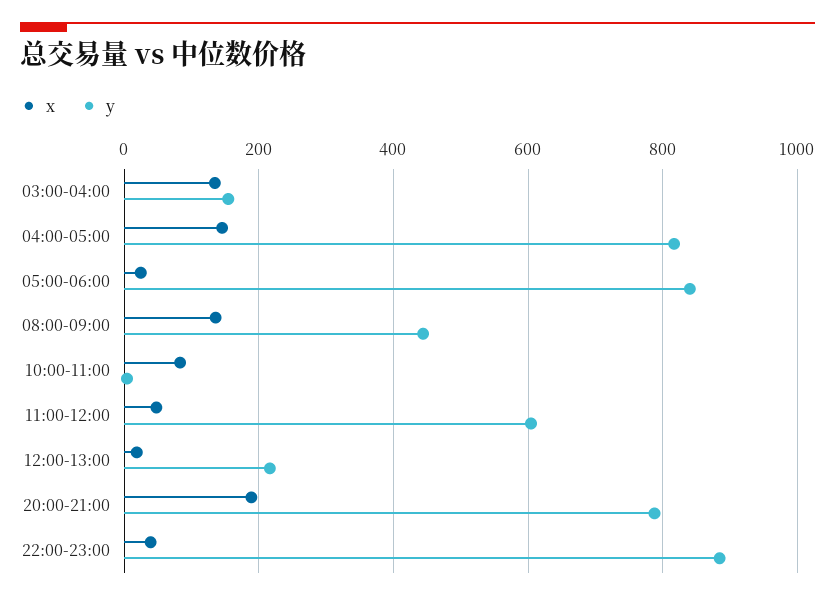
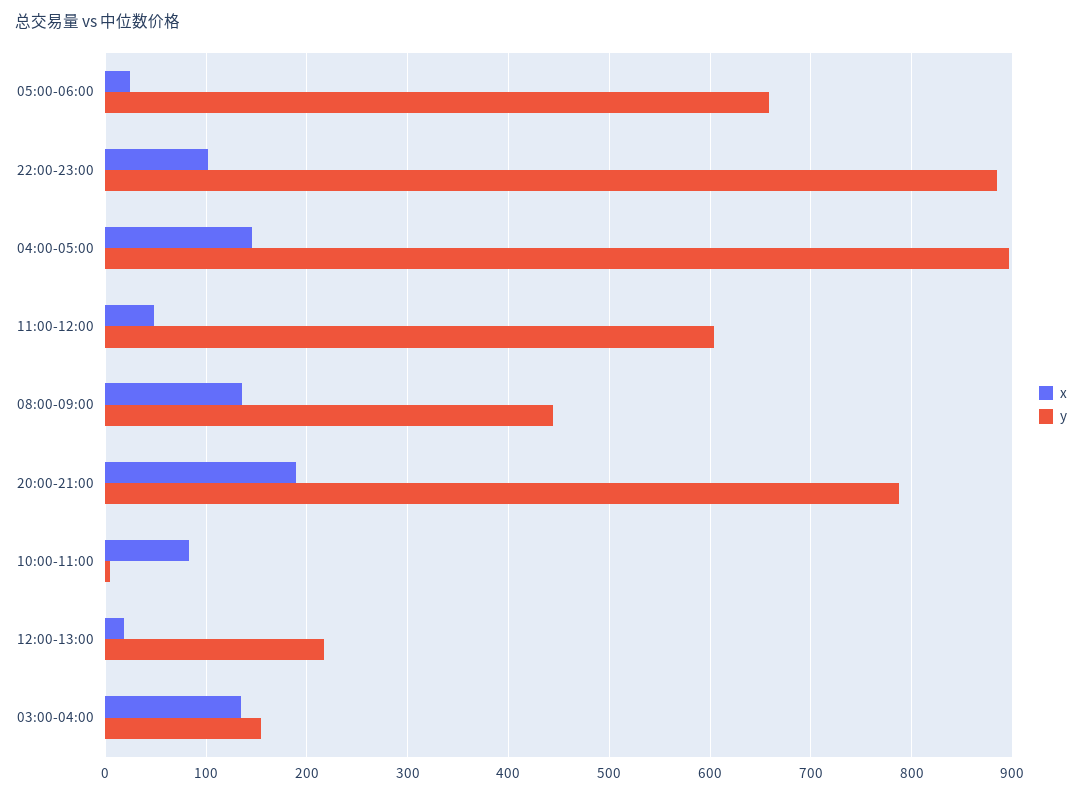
y, 04:00-05:00: 820 -> 900
y, 05:00-06:00: 840 -> 660
x, 22:00-23:00: 40 -> 100

